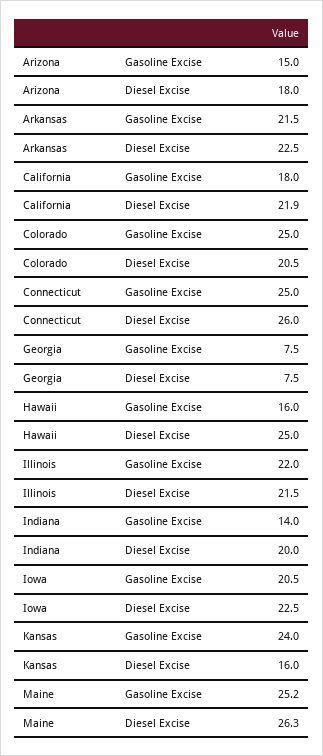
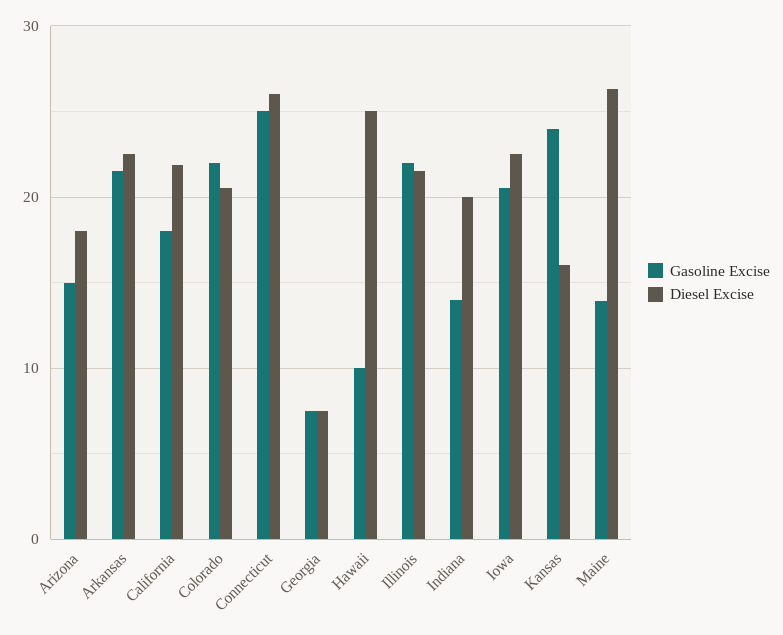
Gasoline Excise, Colorado: 25 -> 22
Gasoline Excise, Hawaii: 16 -> 10
Gasoline Excise, Maine: 25.2 -> 14

